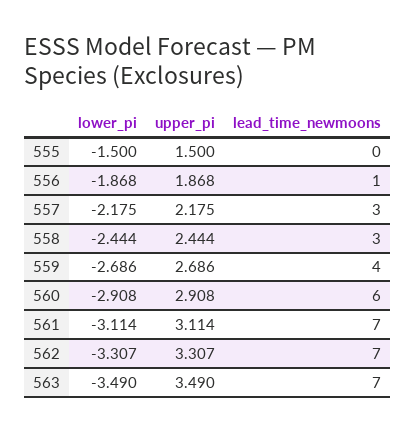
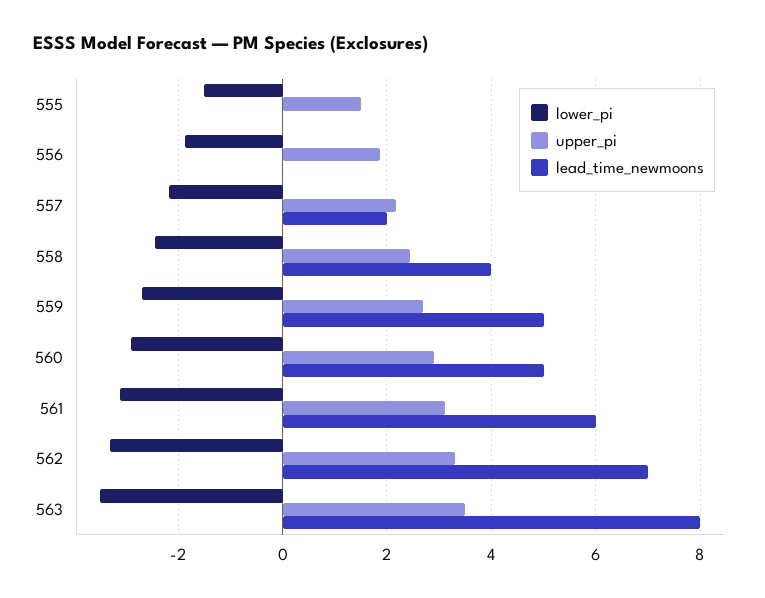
lead_time_newmoons, 556: 1 -> 0
lead_time_newmoons, 557: 3 -> 2
lead_time_newmoons, 558: 3 -> 4
lead_time_newmoons, 559: 4 -> 5
lead_time_newmoons, 560: 6 -> 5
lead_time_newmoons, 561: 7 -> 6
lead_time_newmoons, 563: 7 -> 8

